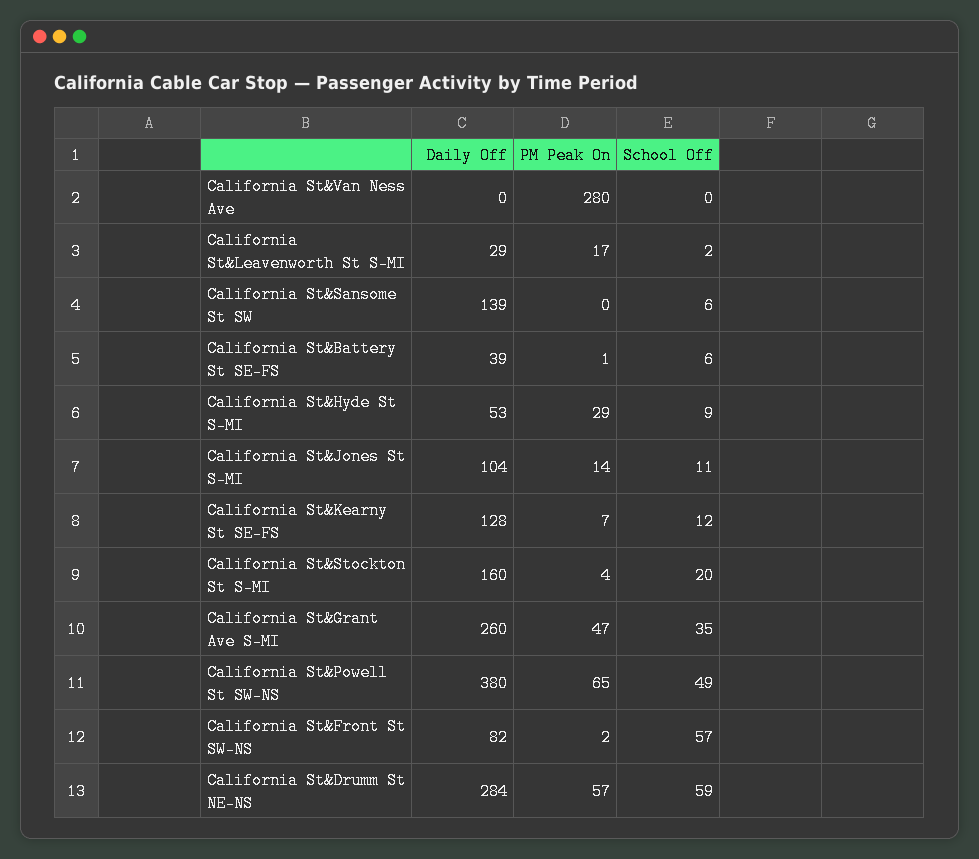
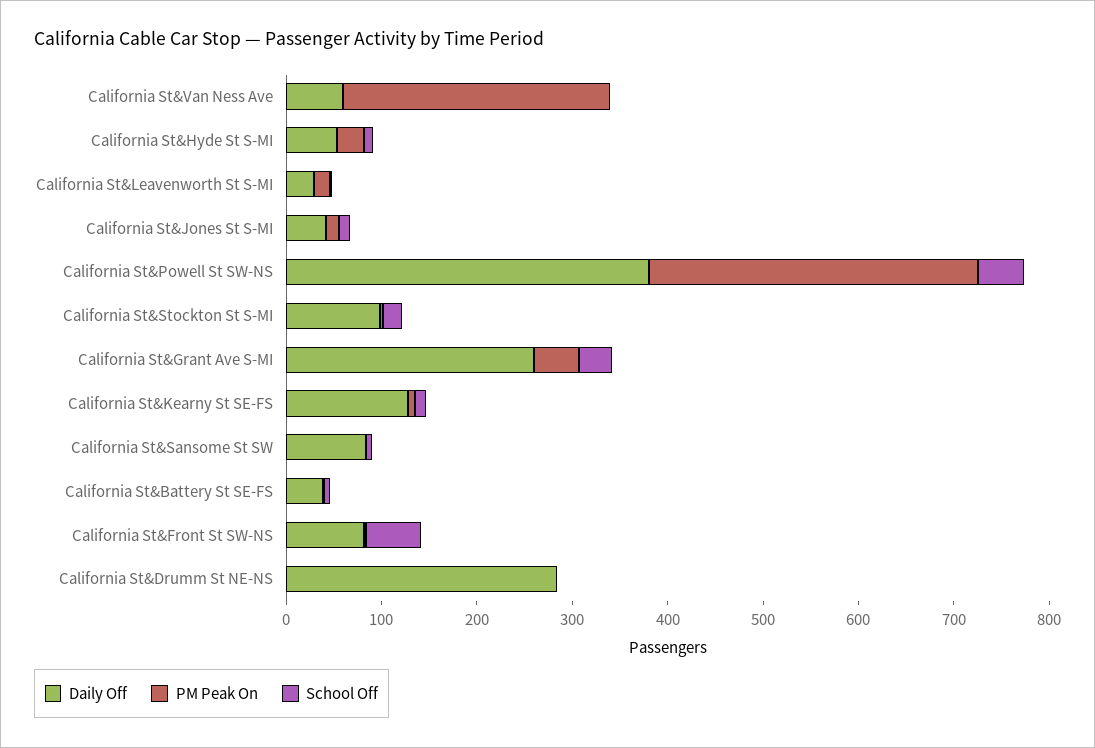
Daily Off, California St&Van Ness Ave: 0 -> 60
Daily Off, California St&Sansome St SW: 139 -> 80
Daily Off, California St&Jones St S-MI: 104 -> 40
Daily Off, California St&Stockton St S-MI: 160 -> 100
PM Peak On, California St&Powell St SW-NS: 65 -> 340
PM Peak On, California St&Drumm St NE-NS: 57 -> 0
School Off, California St&Drumm St NE-NS: 59 -> 0

